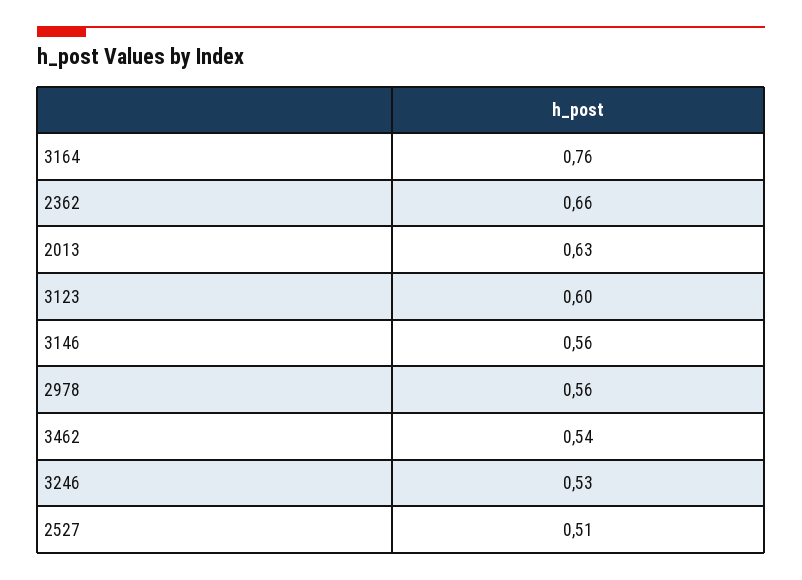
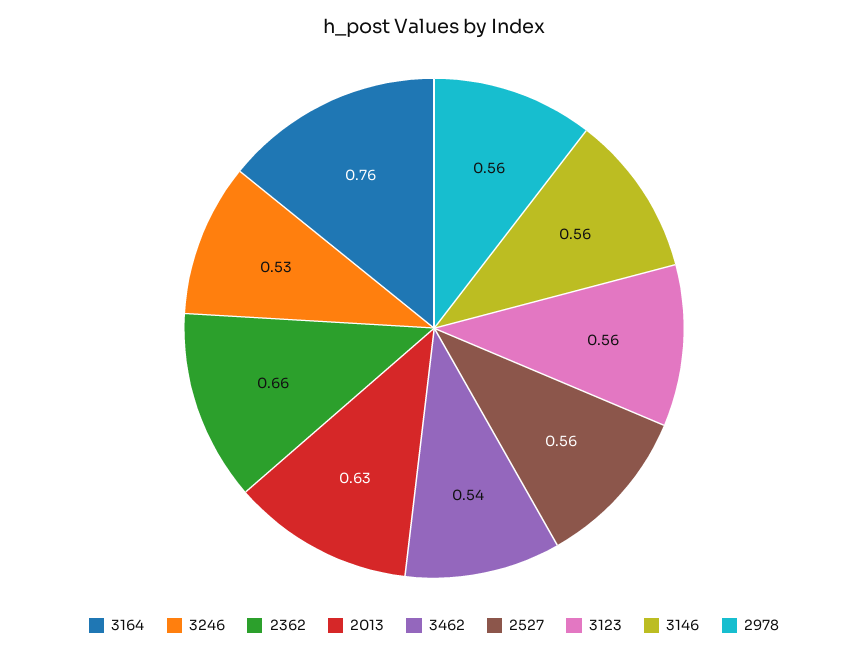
3123: 0.6 -> 0.56
2527: 0.51 -> 0.56

